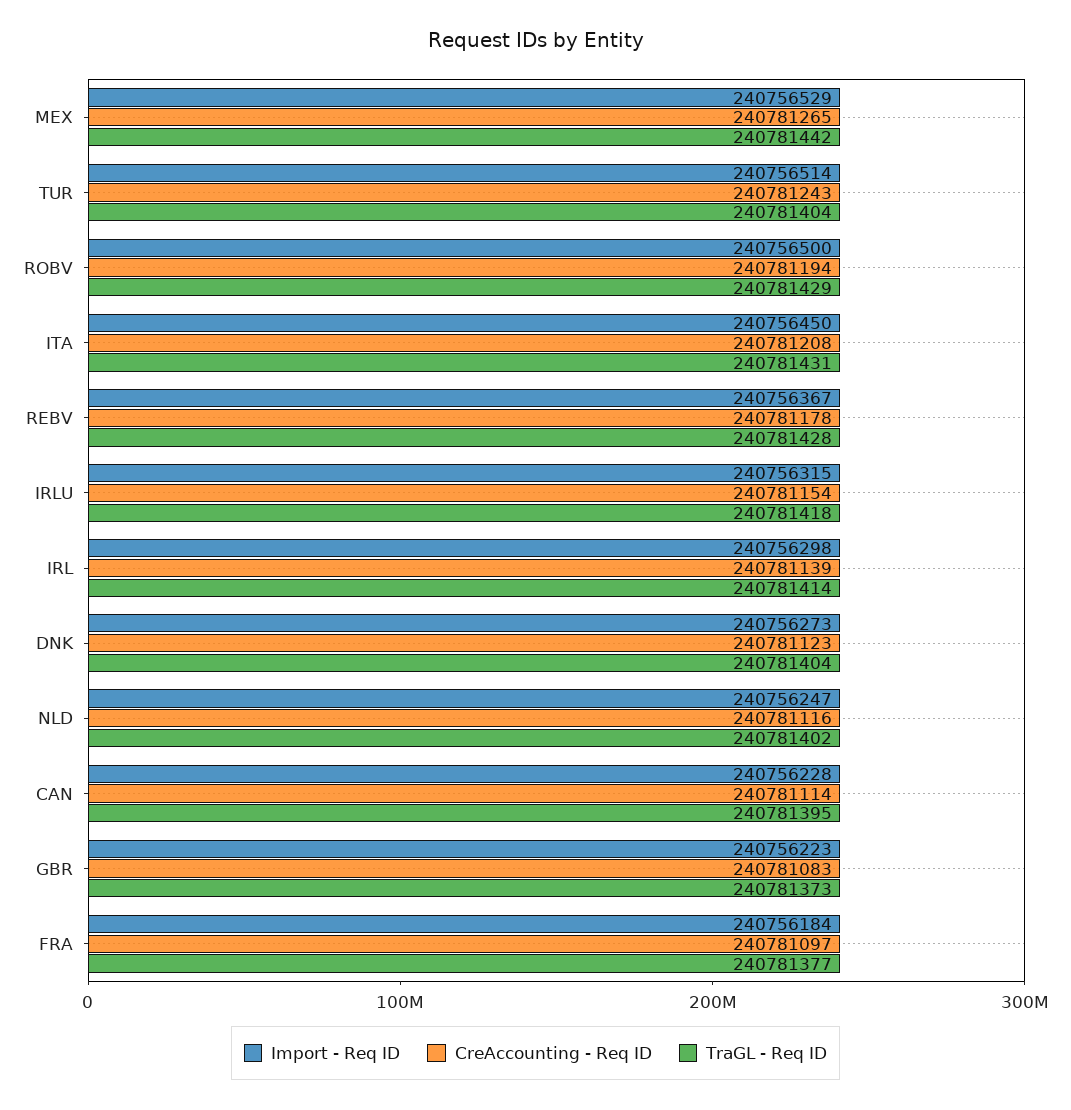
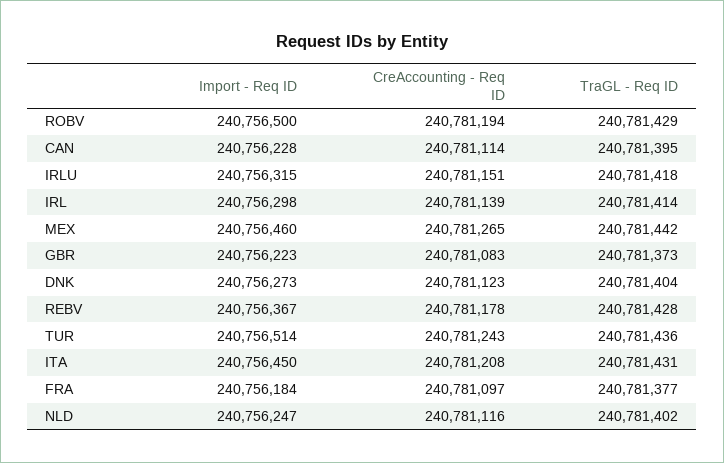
Import - Req ID, MEX: 240756529 -> 240756460
TraGL - Req ID, TUR: 240781404 -> 240781436
CreAccounting - Req ID, IRLU: 240781154 -> 240781151

